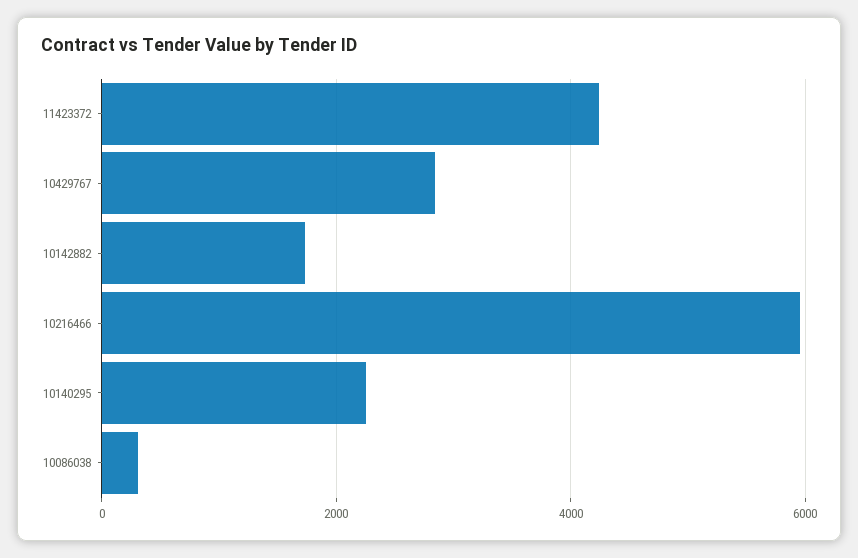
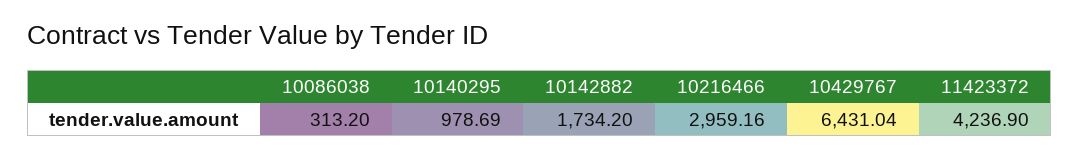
10429767: 2800 -> 6431.04
10216466: 6000 -> 2959.16
10140295: 2200 -> 978.69

